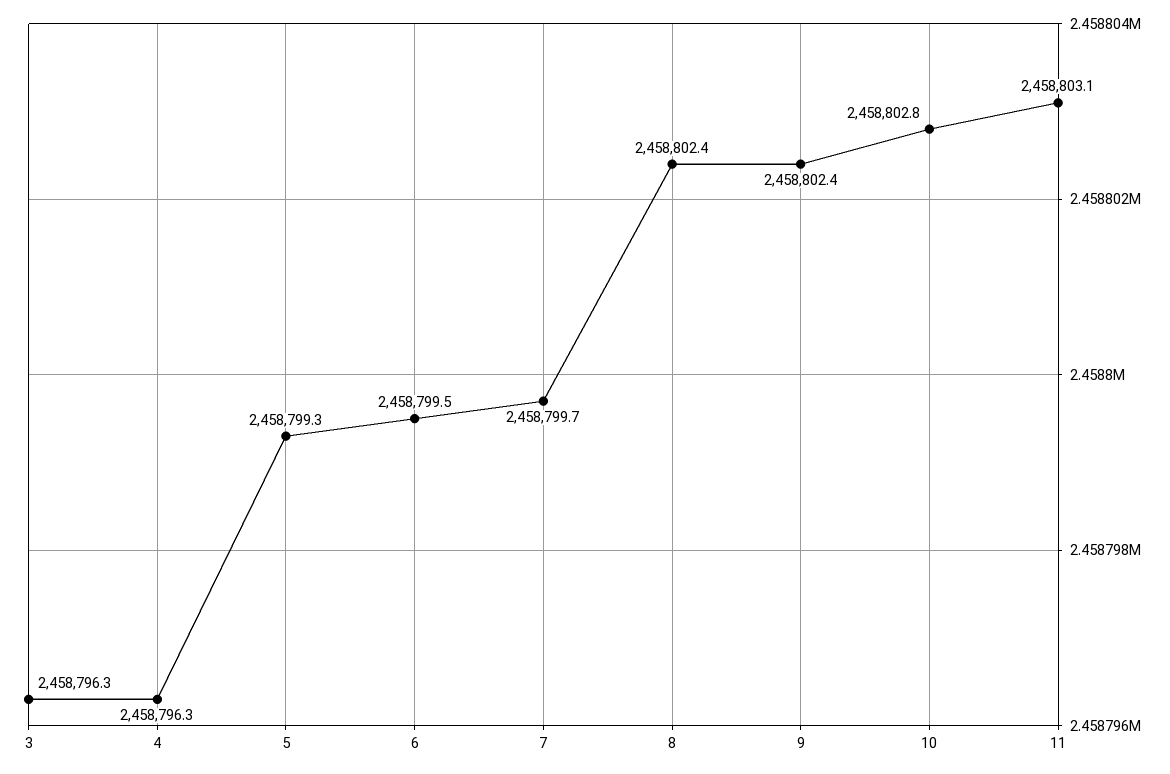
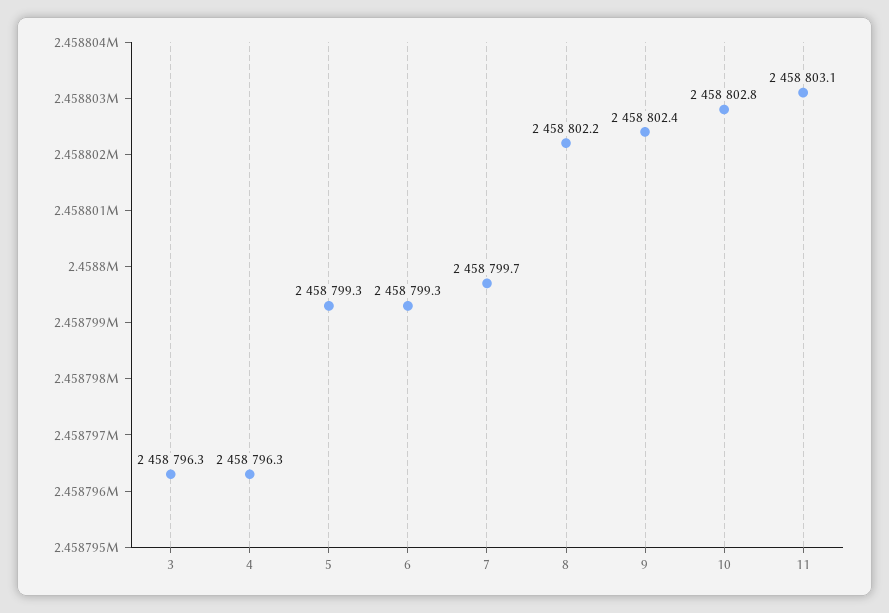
6: 2458799.5 -> 2458799.3
8: 2458802.4 -> 2458802.2

